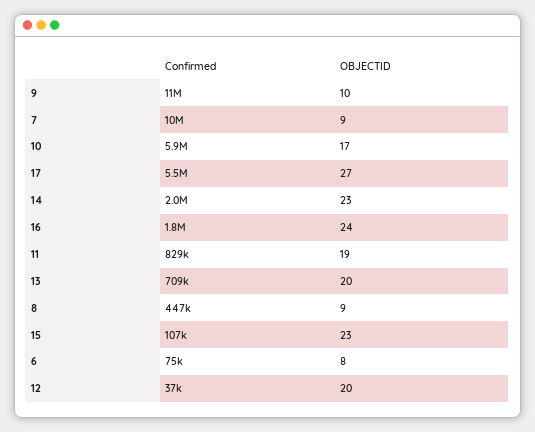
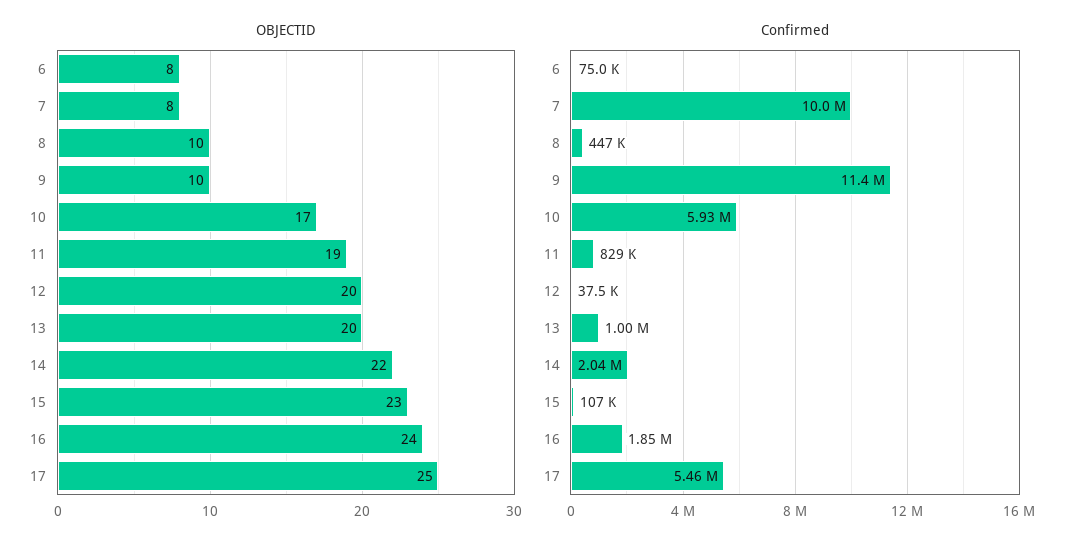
OBJECTID, 7: 9 -> 8
OBJECTID, 17: 27 -> 25
OBJECTID, 14: 23 -> 22
Confirmed, 13: 709000 -> 1000000
OBJECTID, 8: 9 -> 10

